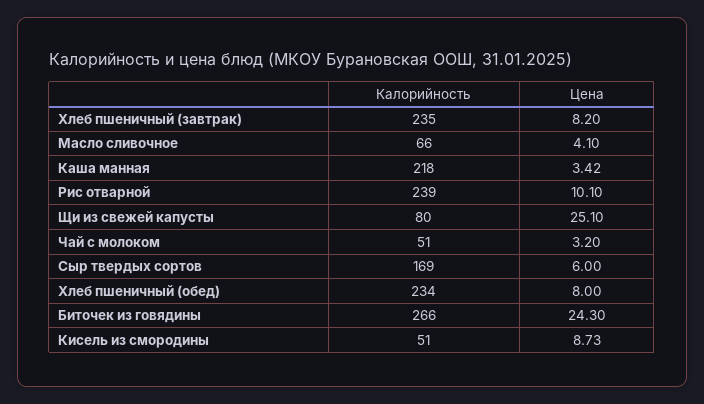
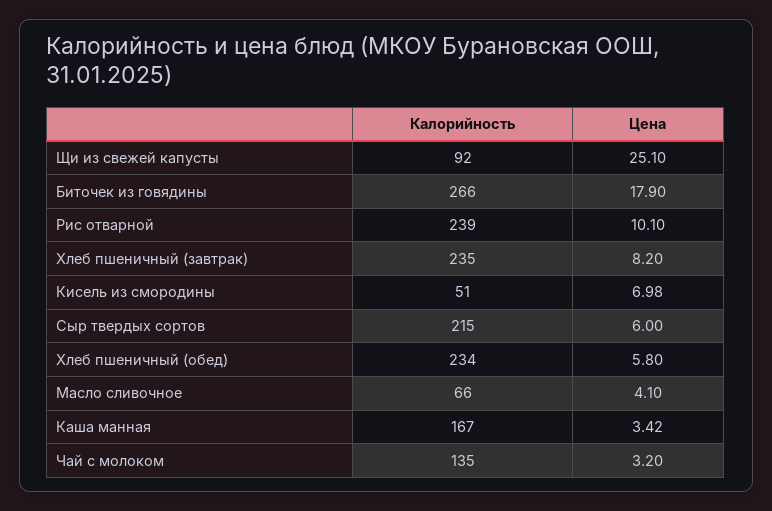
Калорийность, Каша манная: 218 -> 167
Калорийность, Щи из свежей капусты: 80 -> 92
Калорийность, Чай с молоком: 51 -> 135
Калорийность, Сыр твердых сортов: 169 -> 215
Цена, Хлеб пшеничный (обед): 8 -> 5.8
Цена, Биточек из говядины: 24.3 -> 17.9
Цена, Кисель из смородины: 8.73 -> 6.98

